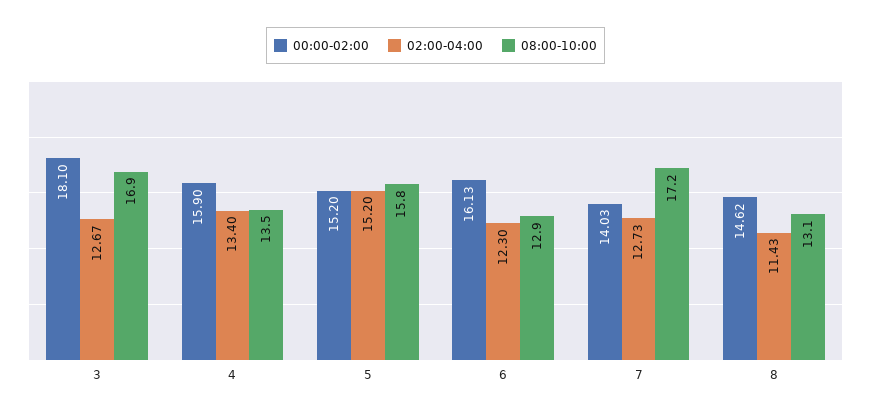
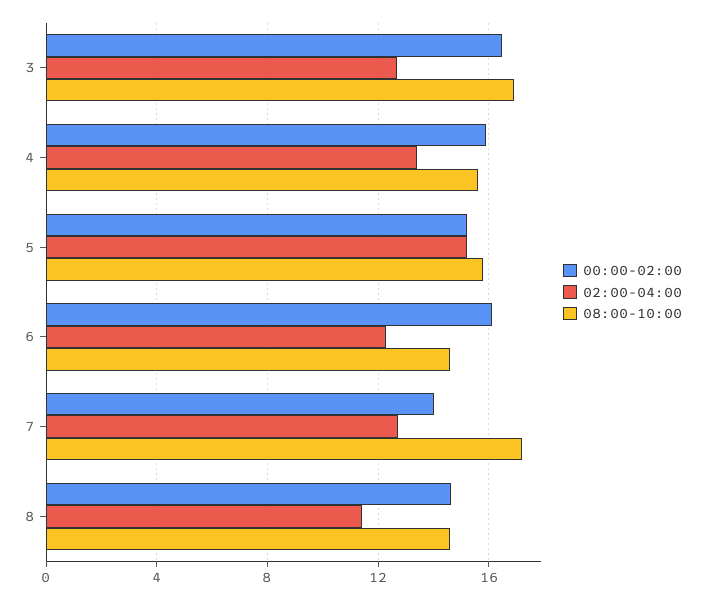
00:00-02:00, 3: 18.1 -> 16.5
08:00-10:00, 4: 13.5 -> 15.5
08:00-10:00, 6: 12.9 -> 14.5
08:00-10:00, 8: 13.1 -> 14.5

